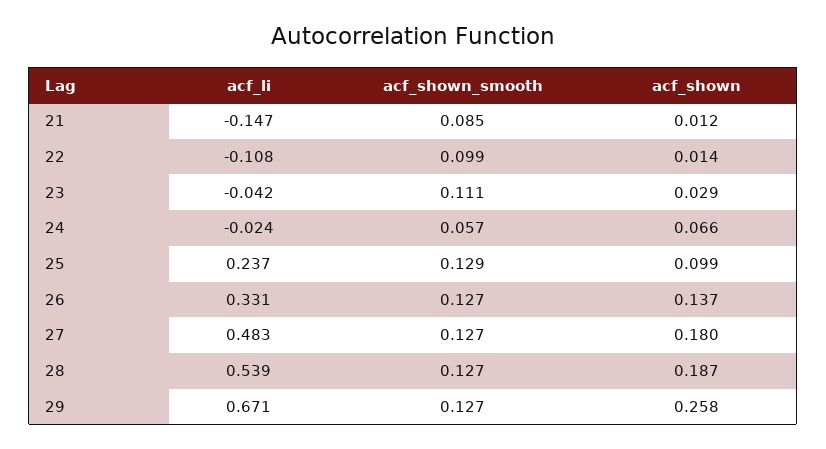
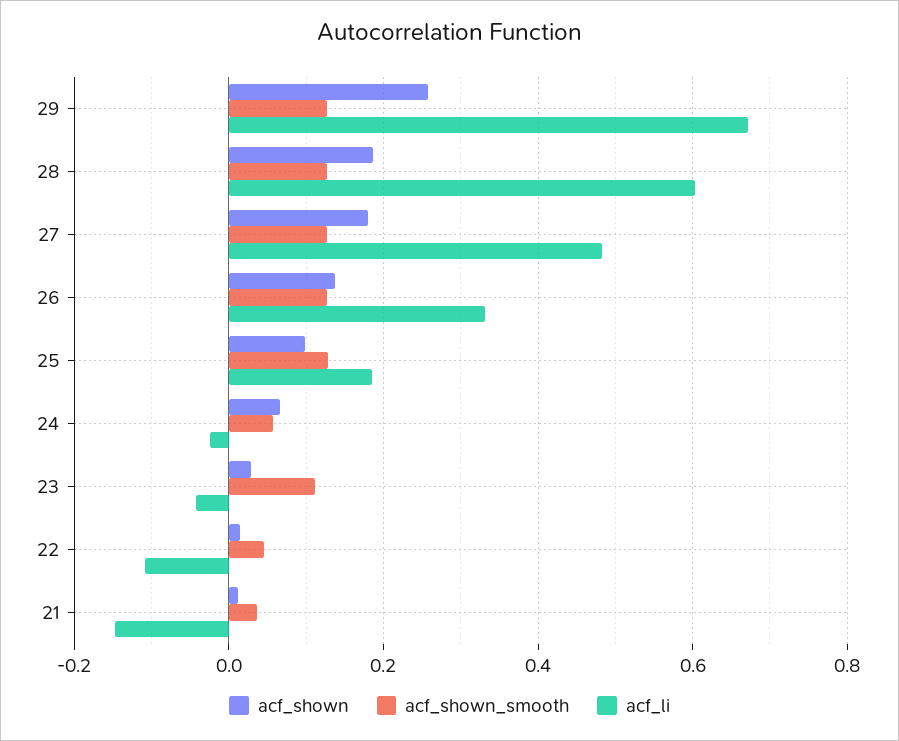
acf_shown_smooth, 21: 0.085 -> 0.04
acf_shown_smooth, 22: 0.099 -> 0.04
acf_li, 25: 0.237 -> 0.18
acf_li, 28: 0.539 -> 0.6

